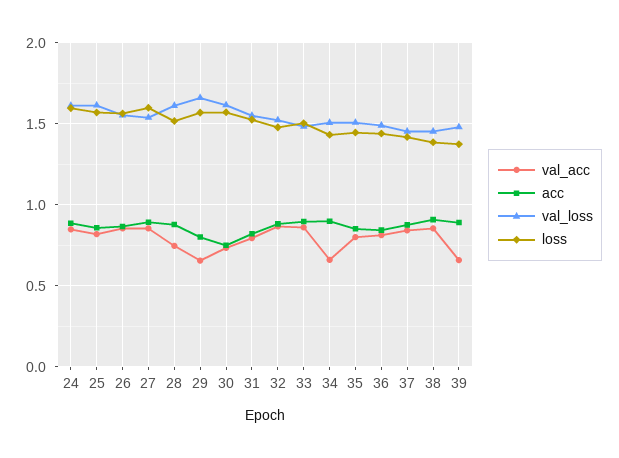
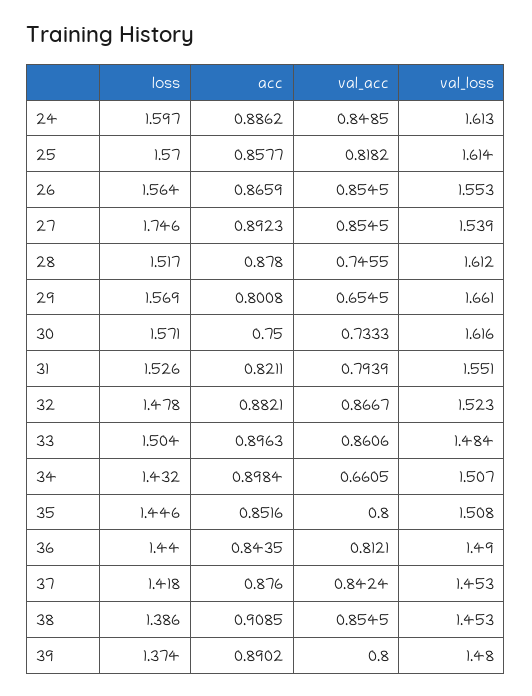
loss, 27: 1.6 -> 1.746
val_acc, 39: 0.65 -> 0.8

